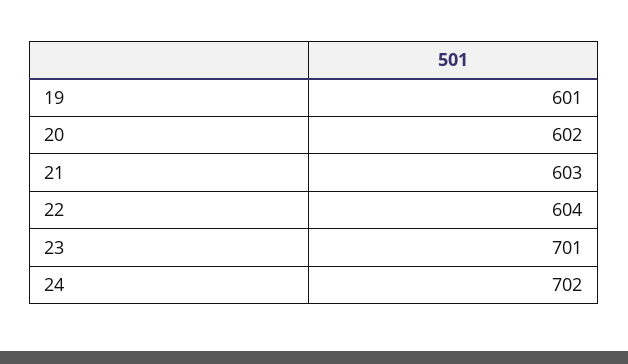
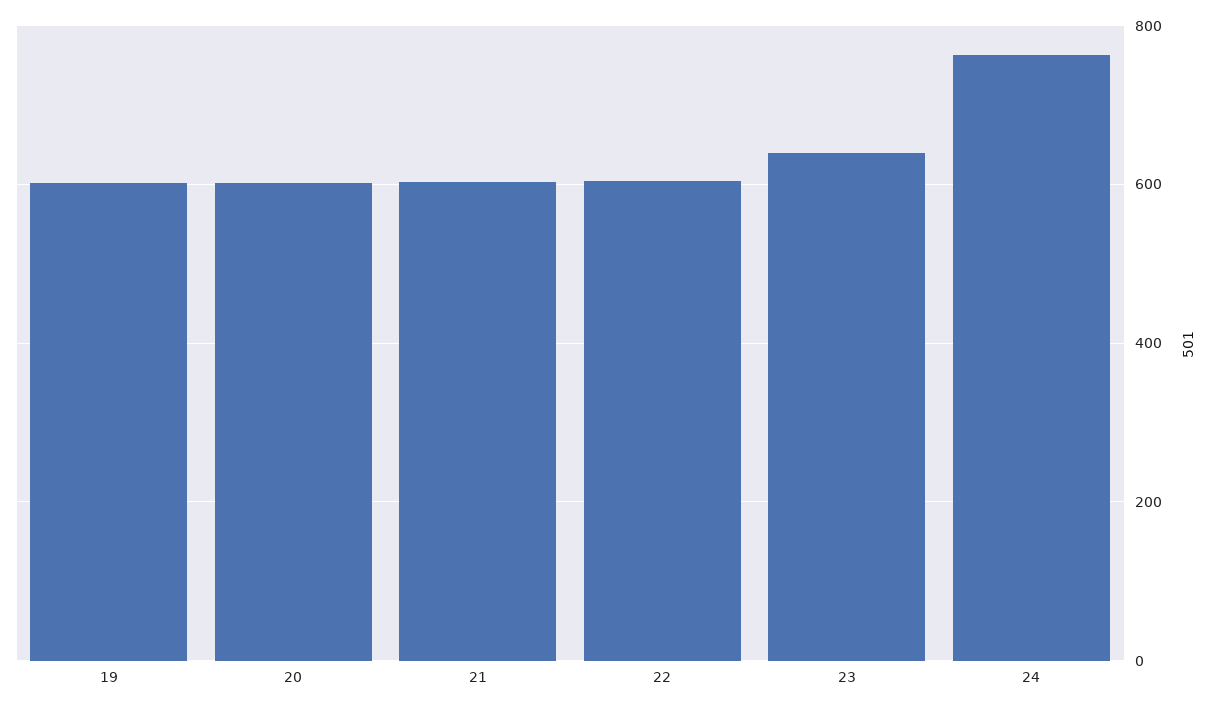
23: 701 -> 640
24: 702 -> 760

